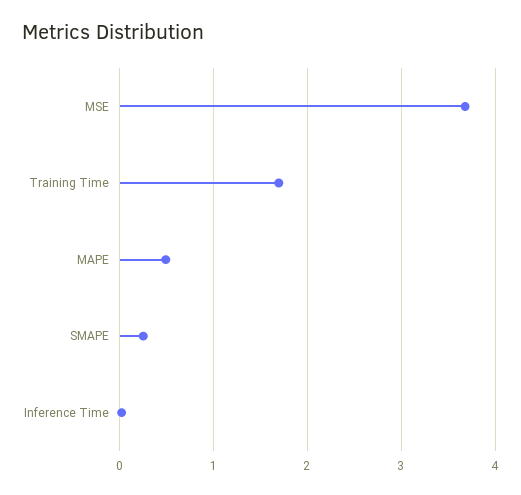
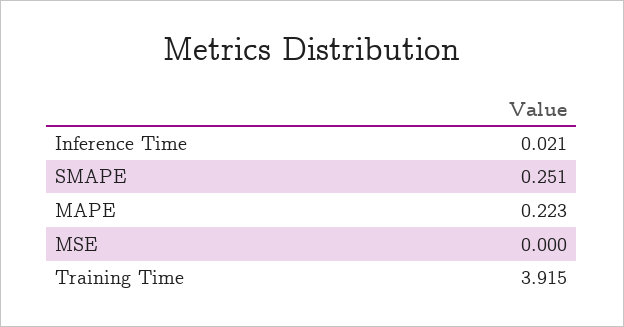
MSE: 3.7 -> 0
Training Time: 1.7 -> 3.915
MAPE: 0.5 -> 0.223

